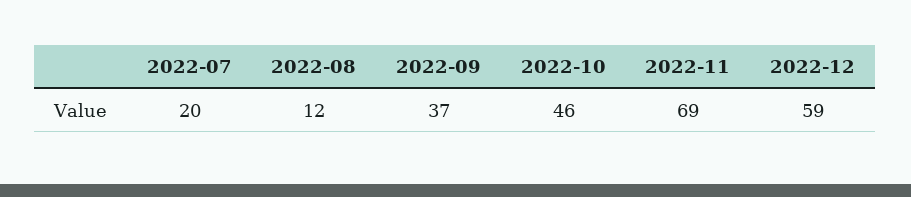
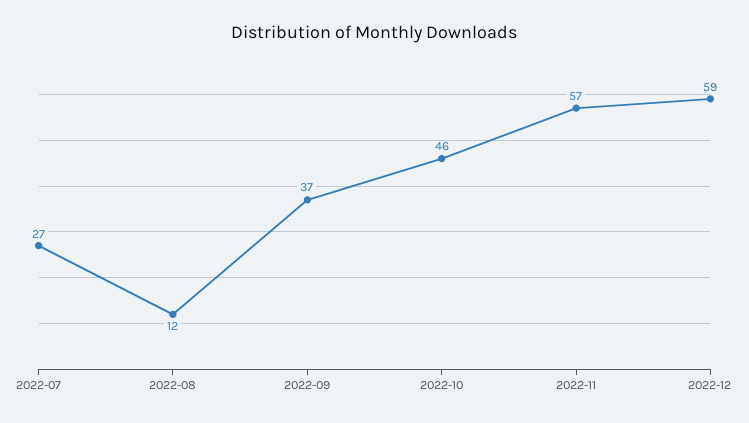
2022-07: 20 -> 27
2022-11: 69 -> 57

